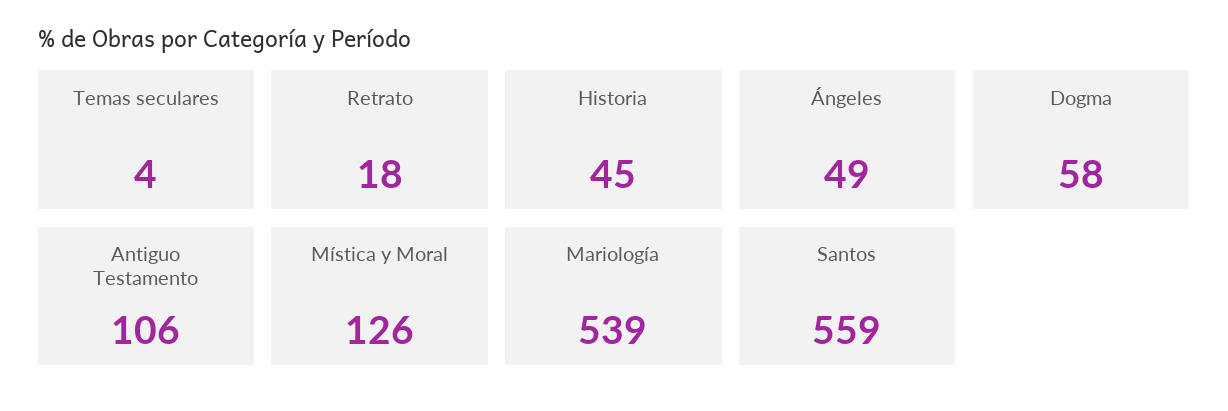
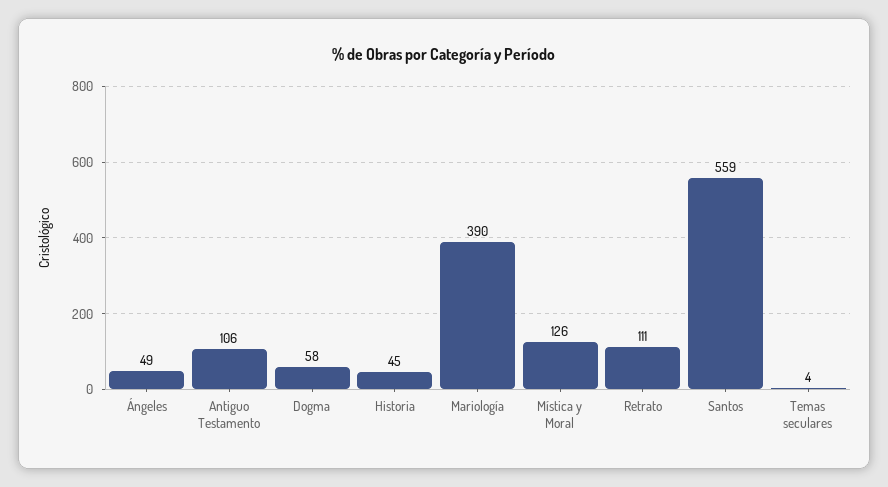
Retrato: 18 -> 111
Mariología: 539 -> 390

